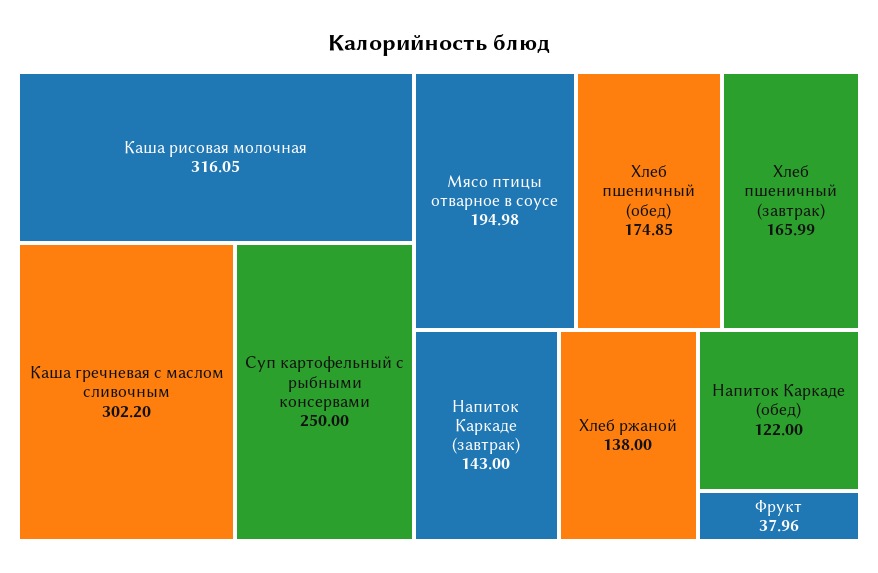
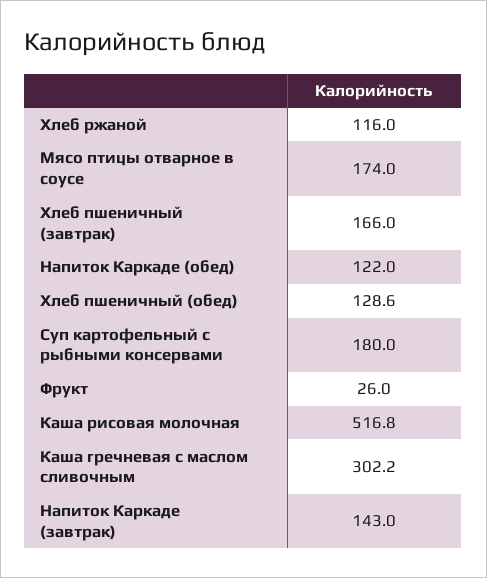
Каша рисовая молочная: 316.05 -> 516.8
Суп картофельный с рыбными консервами: 250 -> 180
Мясо птицы отварное в соусе: 194.98 -> 174
Хлеб пшеничный (обед): 174.85 -> 128.6
Хлеб ржаной: 138 -> 116
Фрукт: 37.96 -> 26

